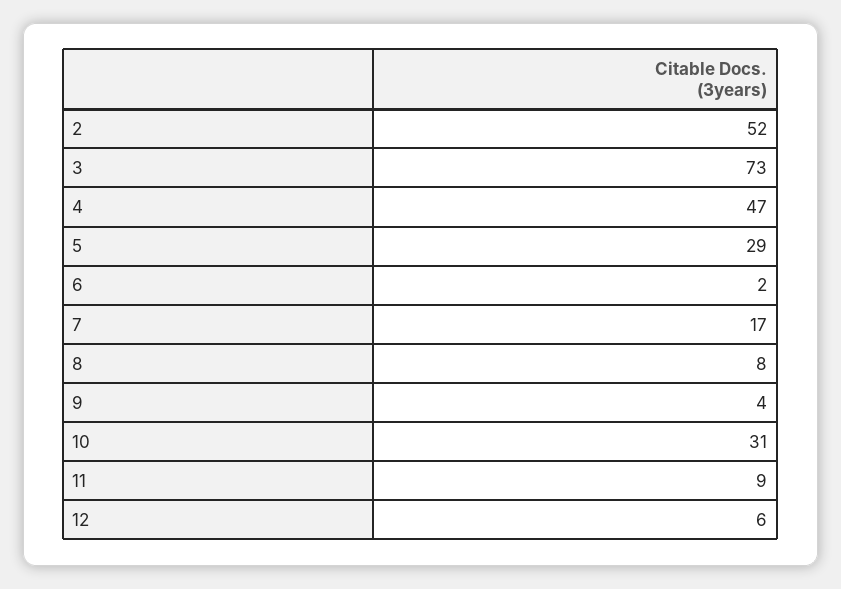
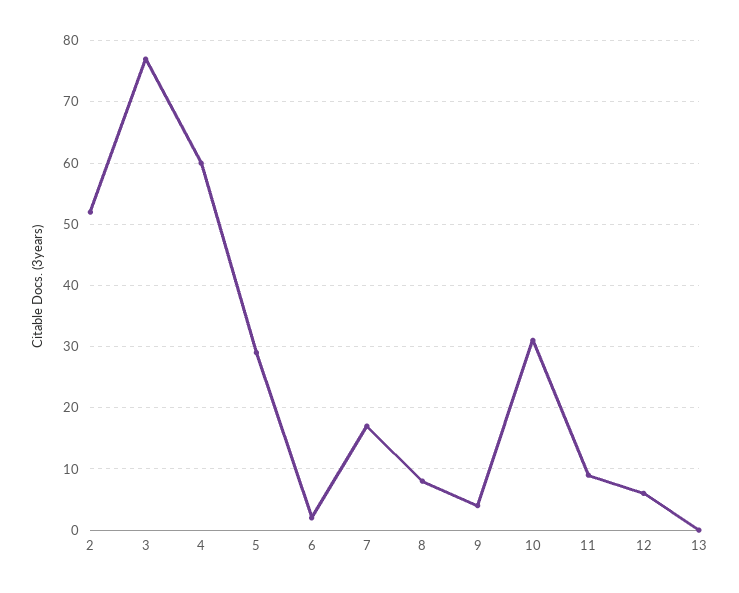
3: 73 -> 77
4: 47 -> 60
13: none -> 0

